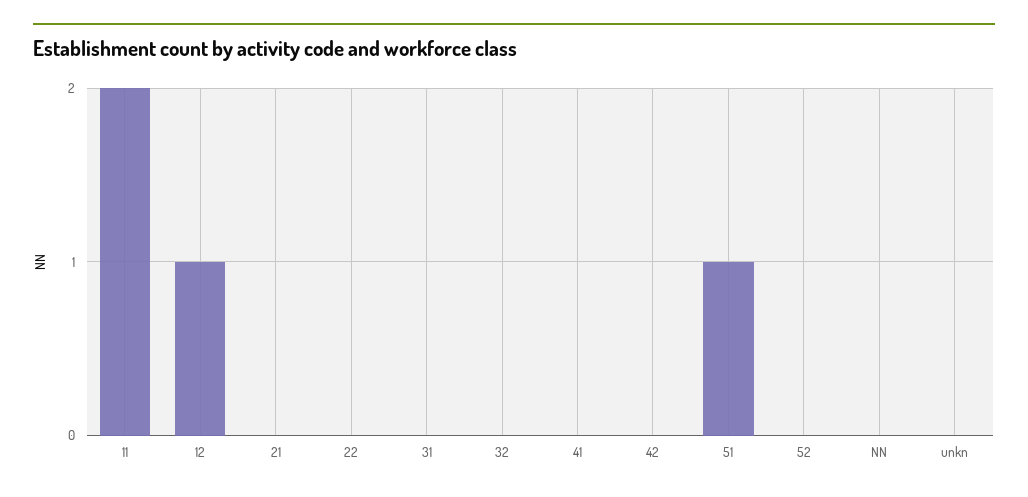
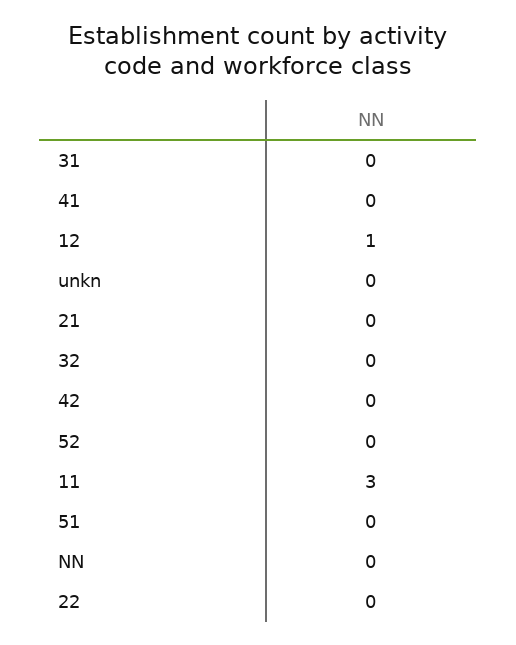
11: 2 -> 3
51: 1 -> 0

